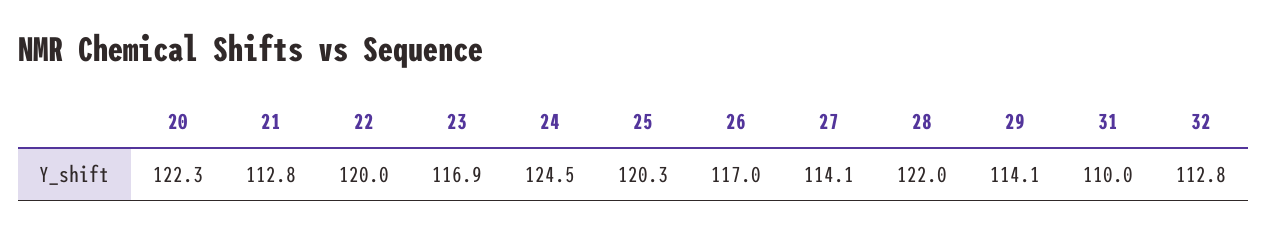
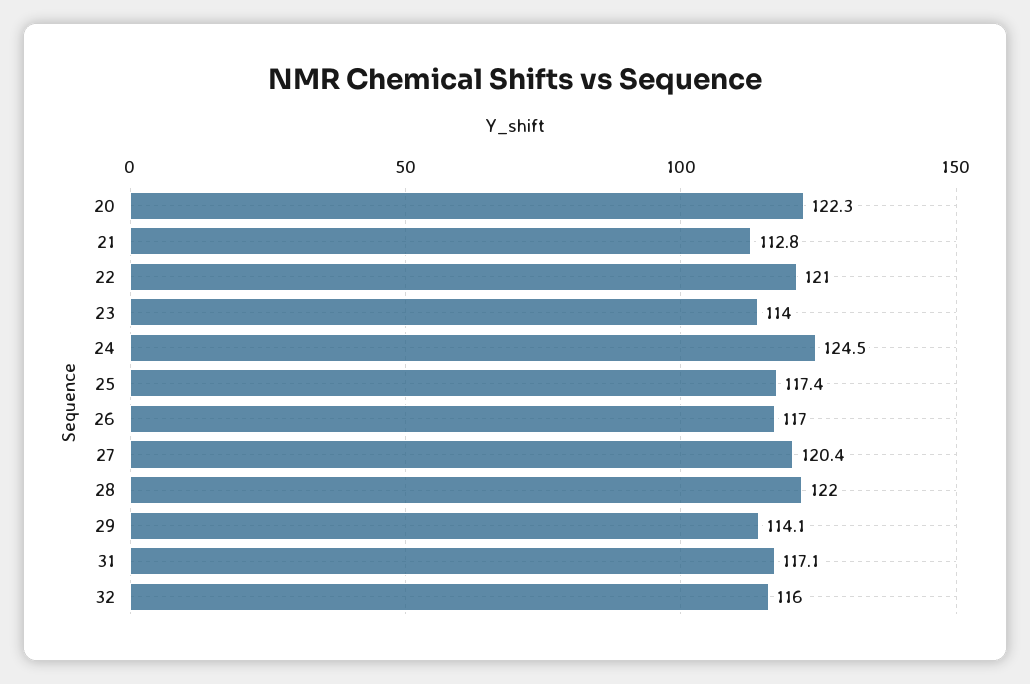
22: 120 -> 121
23: 116.9 -> 114
25: 120.3 -> 117.4
27: 114.1 -> 120.4
31: 110 -> 117.1
32: 112.8 -> 116

